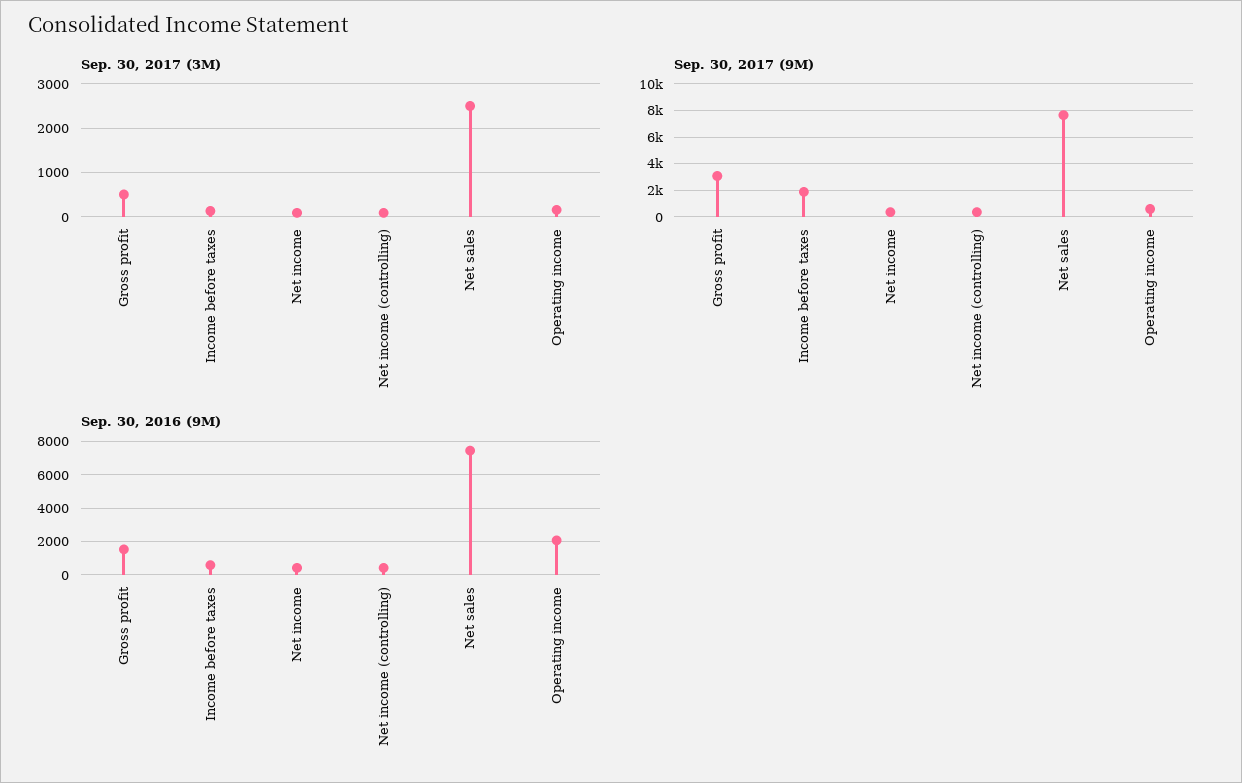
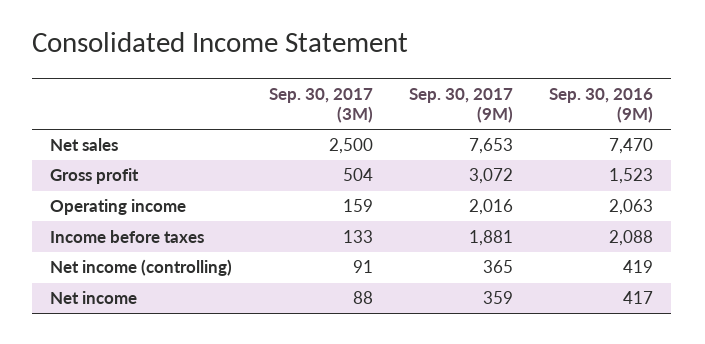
Sep. 30, 2017 (9M), Operating income: 500 -> 2016
Sep. 30, 2016 (9M), Income before taxes: 500 -> 2088

